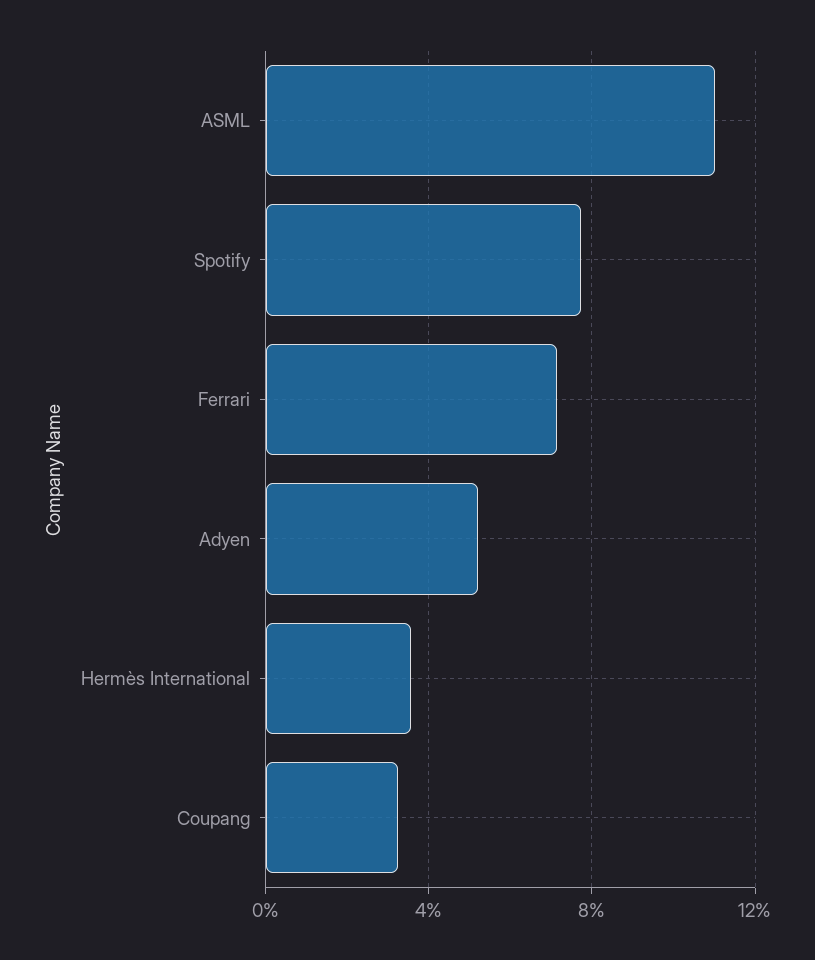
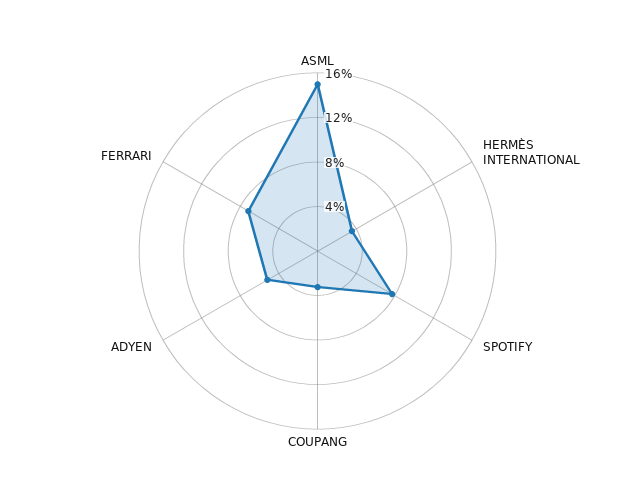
ASML: 11 -> 15

